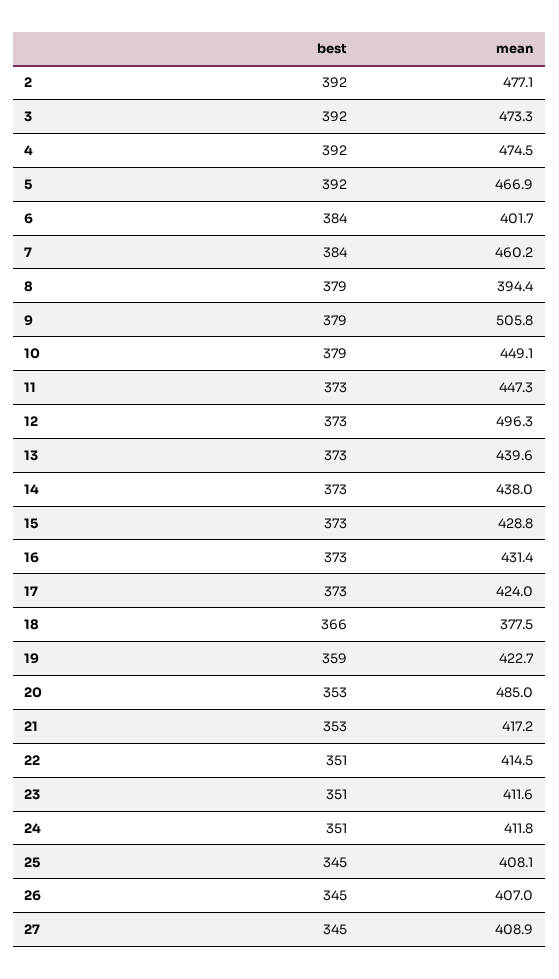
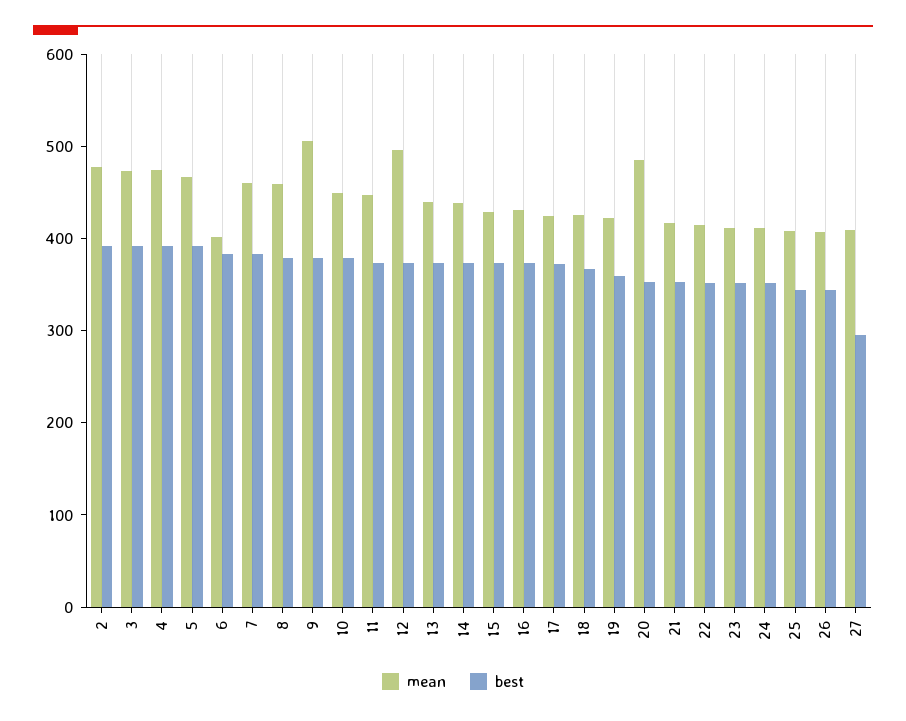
mean, 8: 394.4 -> 460
mean, 18: 377.5 -> 420
best, 27: 345 -> 300

